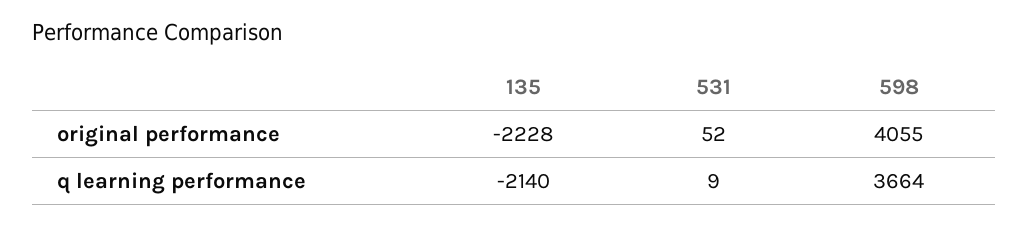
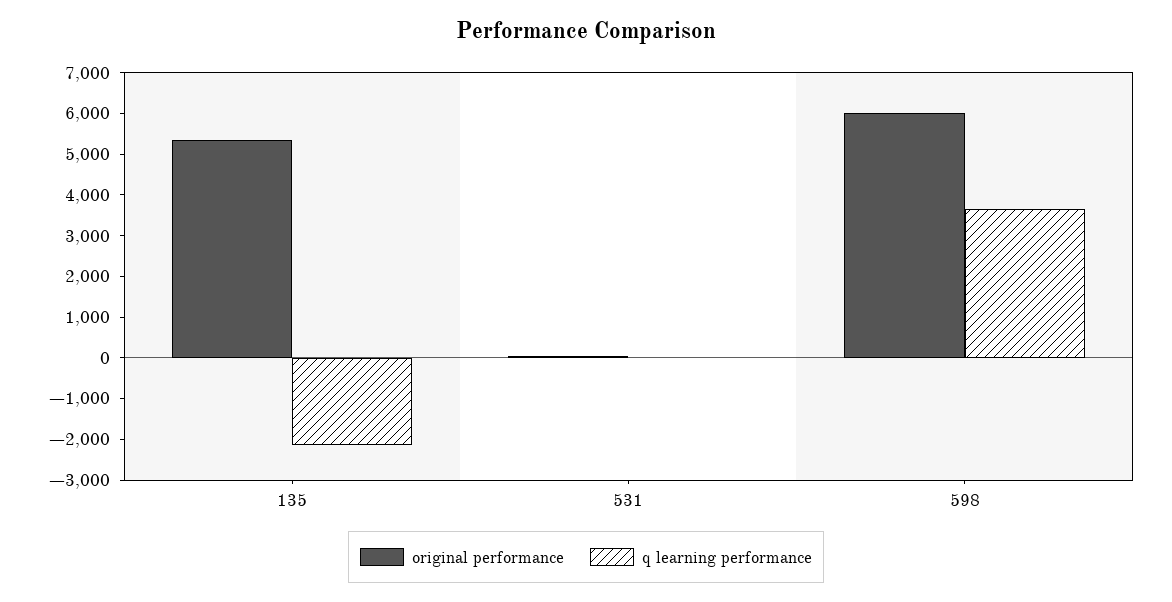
original performance, 135: -2228 -> 5400
original performance, 598: 4055 -> 6000

